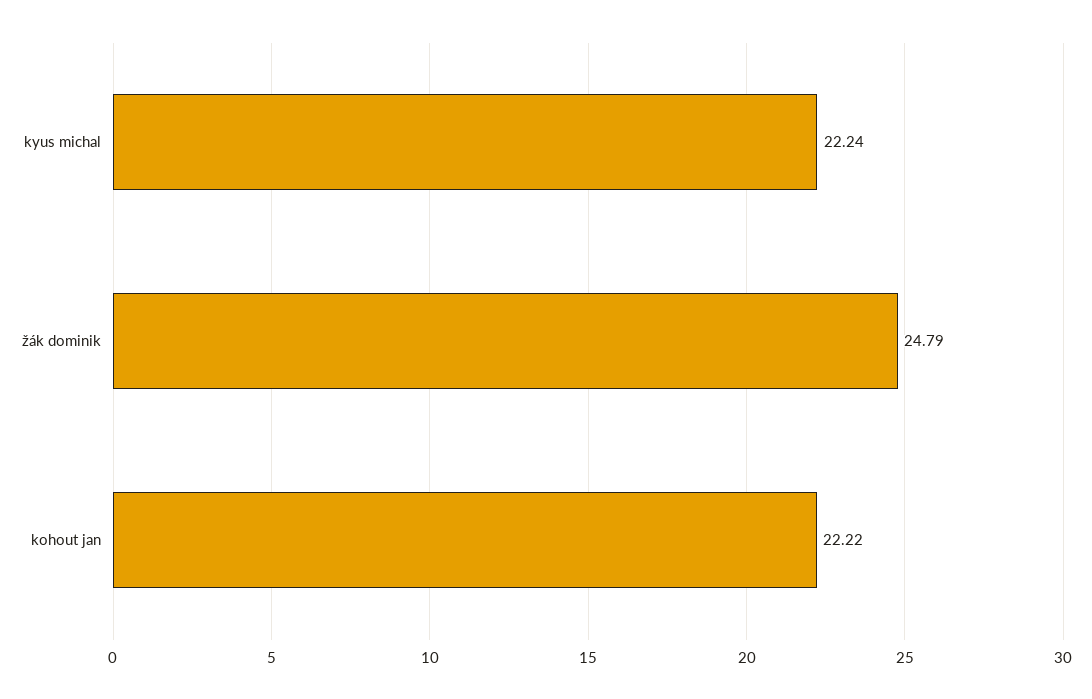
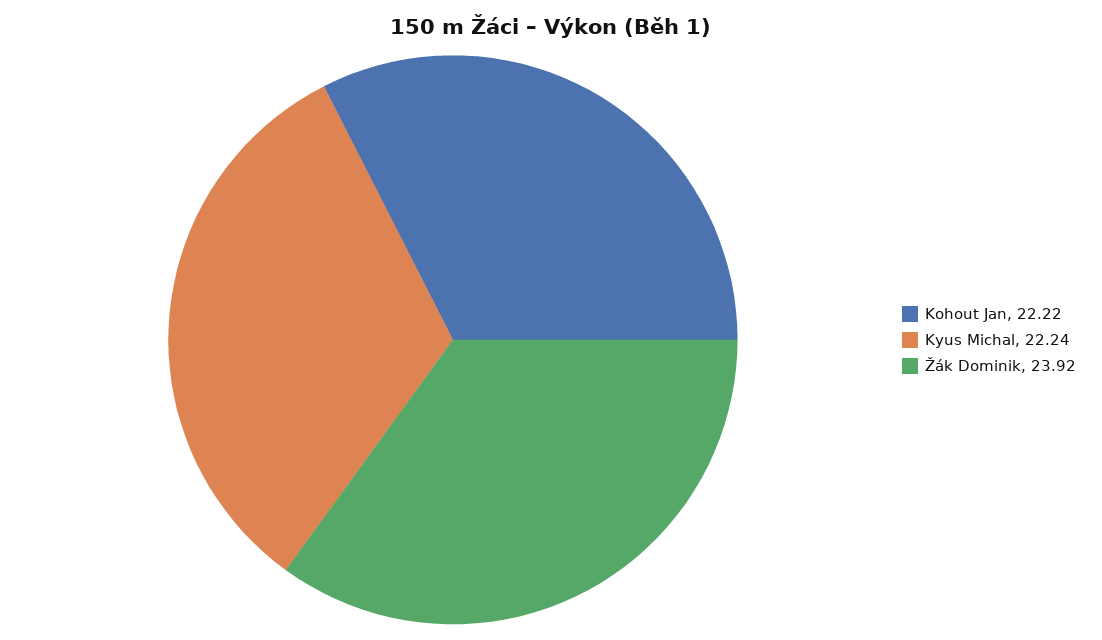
žák dominik: 24.79 -> 23.92

